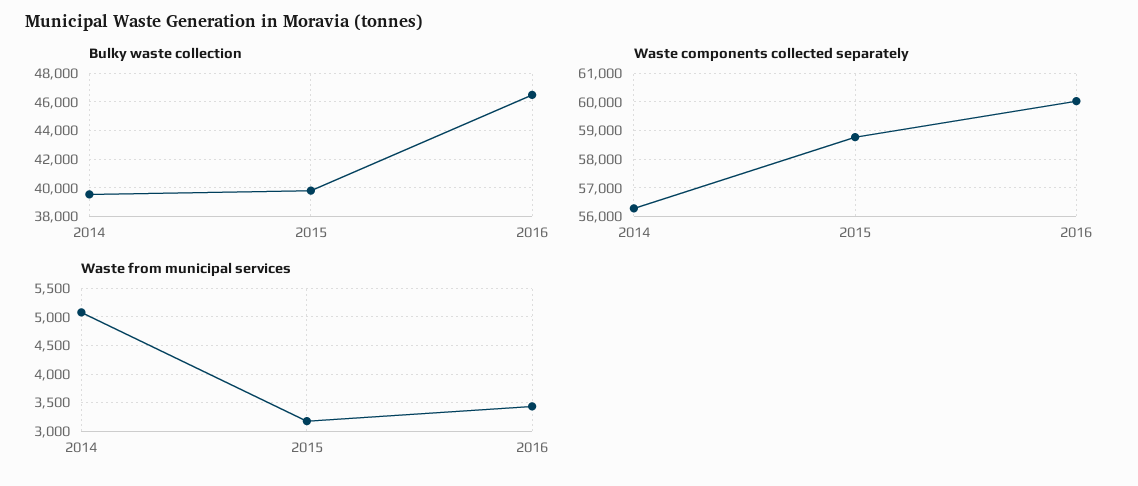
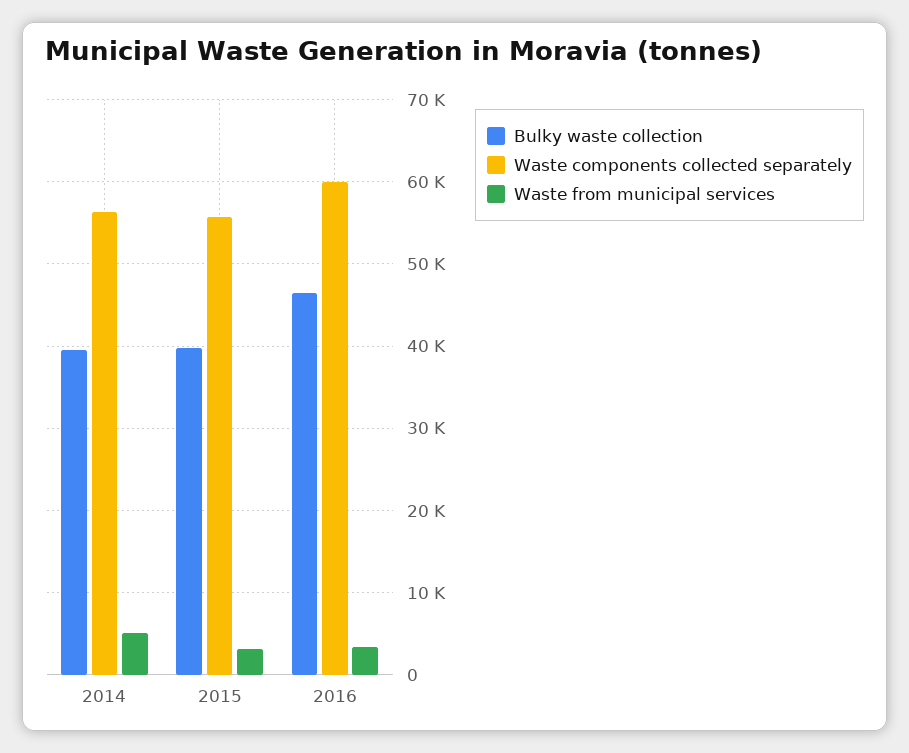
Waste components collected separately, 2015: 58750 -> 56000

